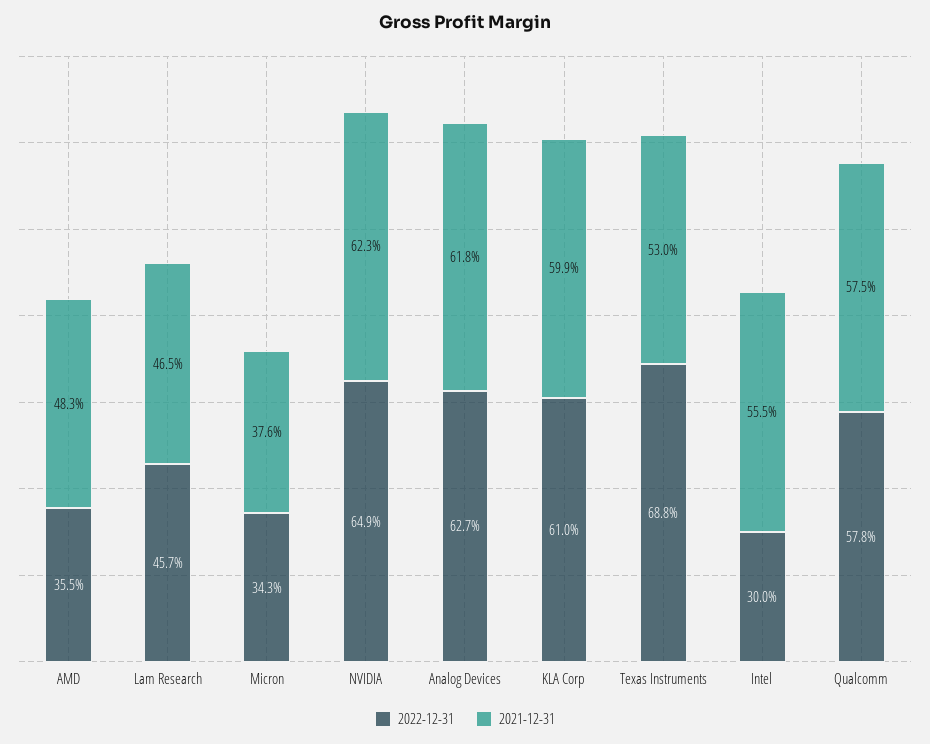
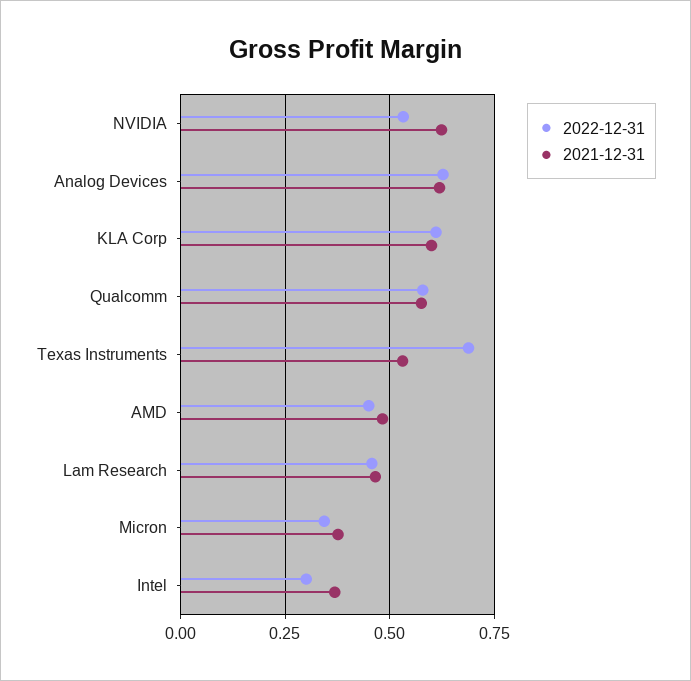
2022-12-31, AMD: 0.355 -> 0.45
2022-12-31, NVIDIA: 0.649 -> 0.525
2021-12-31, Intel: 0.555 -> 0.375

